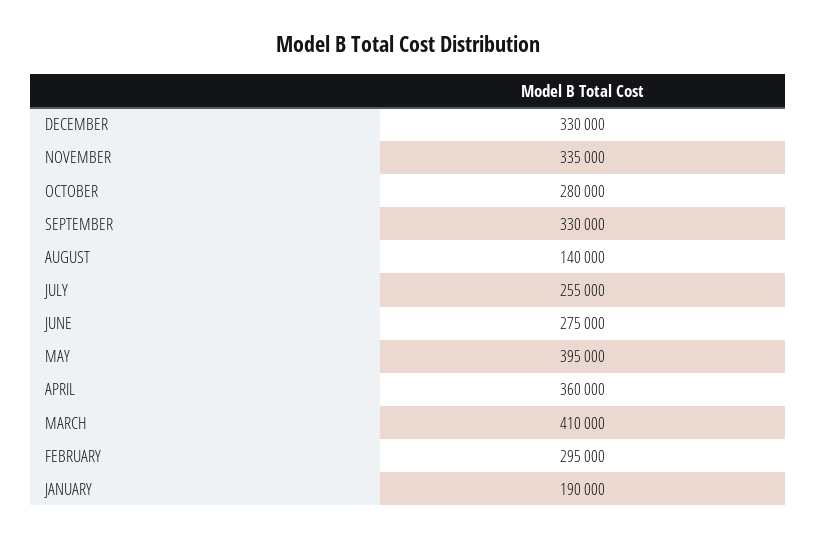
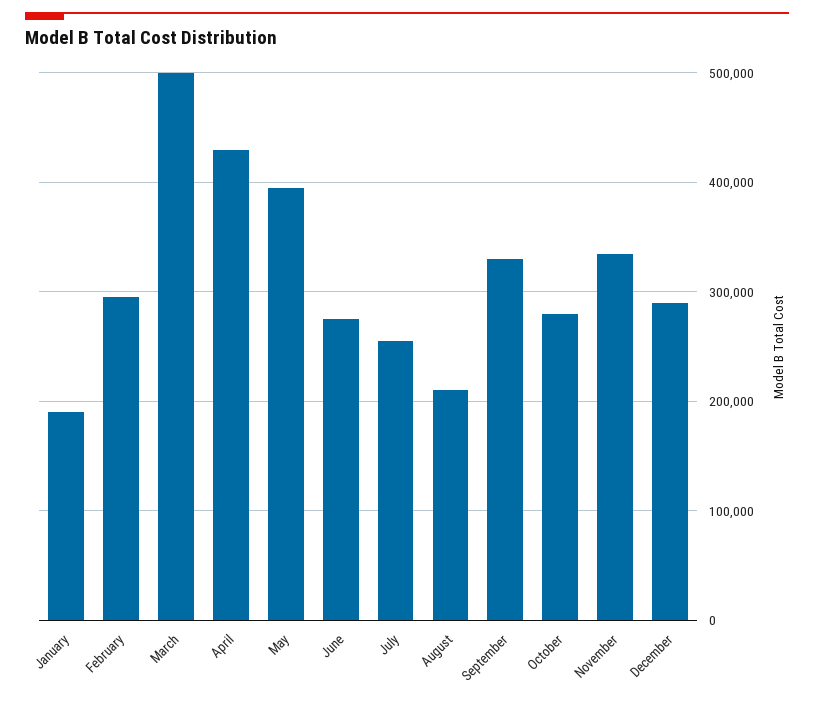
DECEMBER: 330000 -> 290000
AUGUST: 140000 -> 210000
APRIL: 360000 -> 430000
MARCH: 410000 -> 500000

